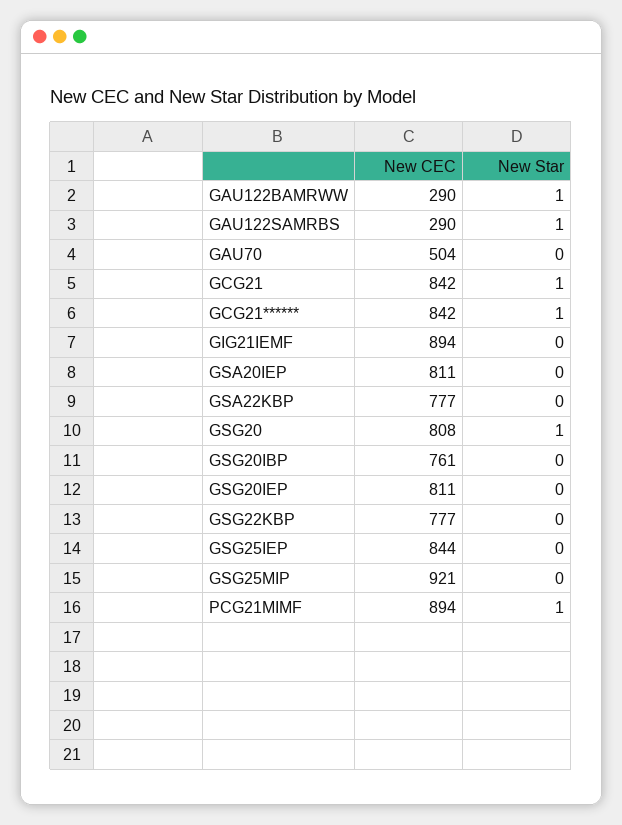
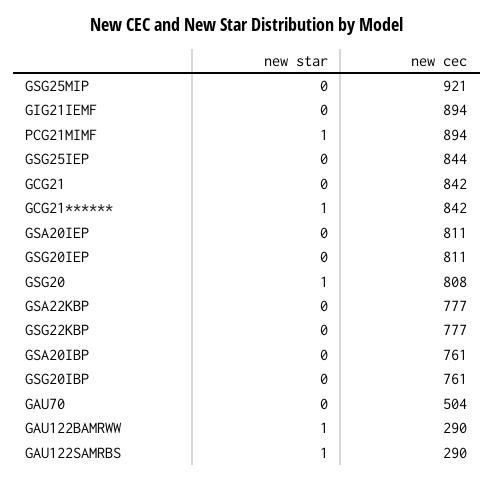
New Star, GCG21: 1 -> 0
New Star, GSA20IBP: none -> 0
New CEC, GSA20IBP: none -> 761

